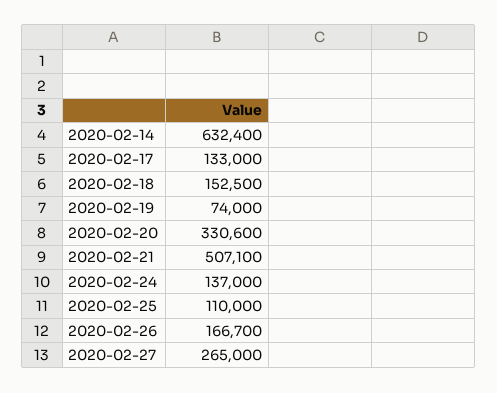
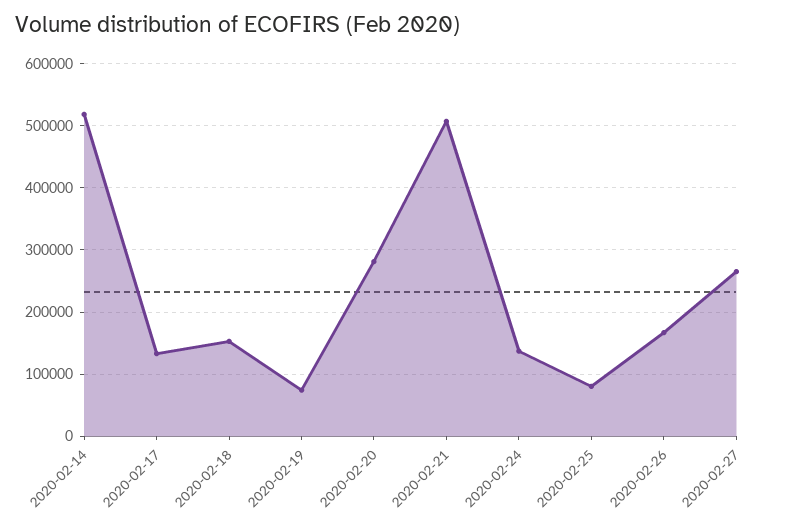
2020-02-14: 632400 -> 520000
2020-02-20: 330600 -> 280000
2020-02-25: 110000 -> 80000

